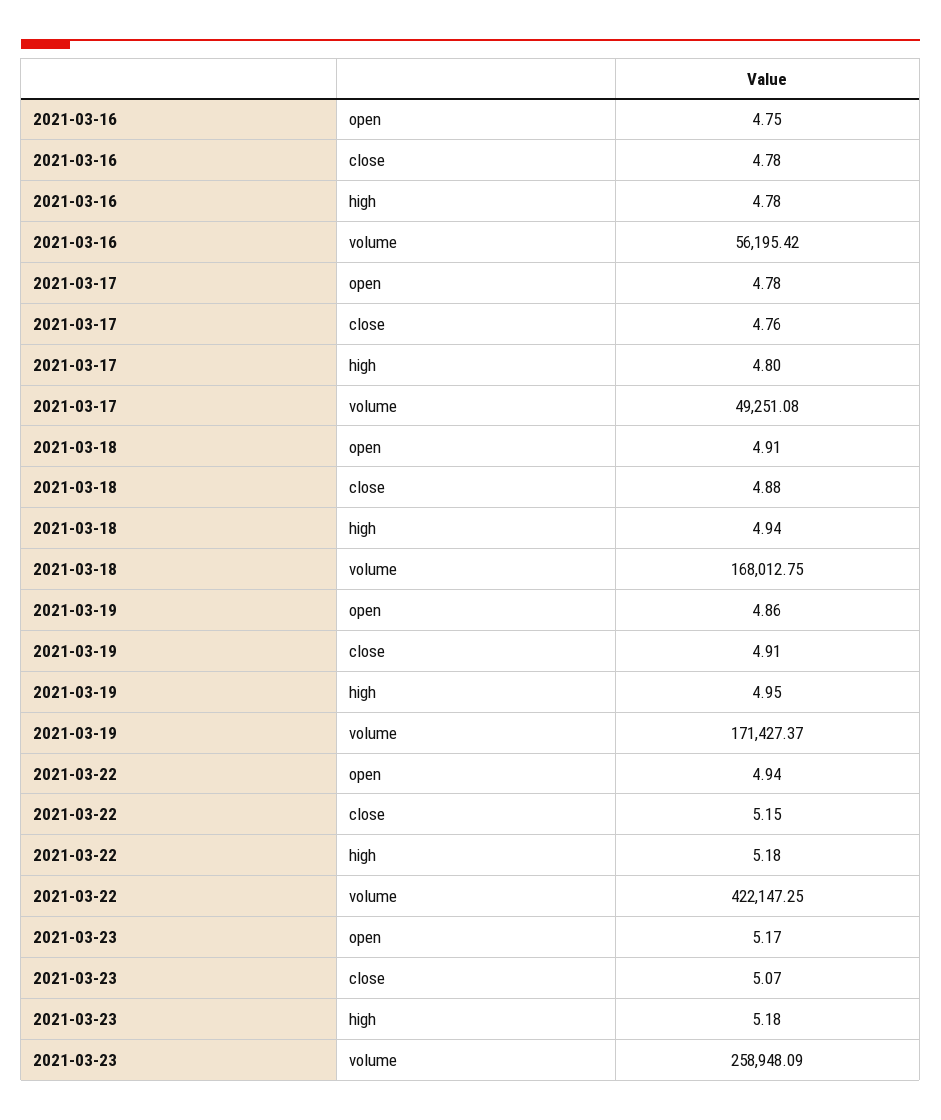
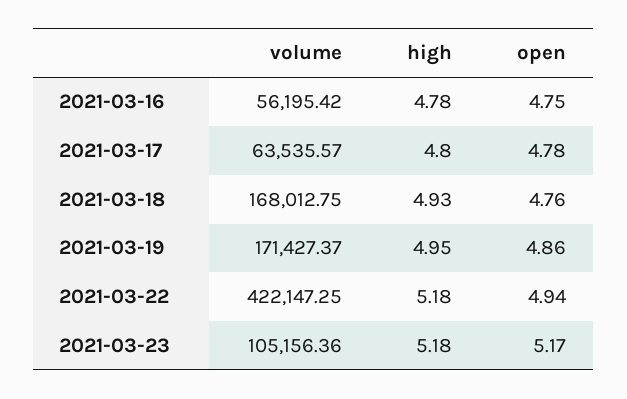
2021-03-16, close: 4.78 -> none
2021-03-17, close: 4.76 -> none
2021-03-17, volume: 49251.08 -> 63535.57
2021-03-18, open: 4.91 -> 4.76
2021-03-18, close: 4.88 -> none
2021-03-18, high: 4.94 -> 4.93
2021-03-19, close: 4.91 -> none
2021-03-22, close: 5.15 -> none
2021-03-23, close: 5.07 -> none
2021-03-23, volume: 258948.09 -> 105156.36

